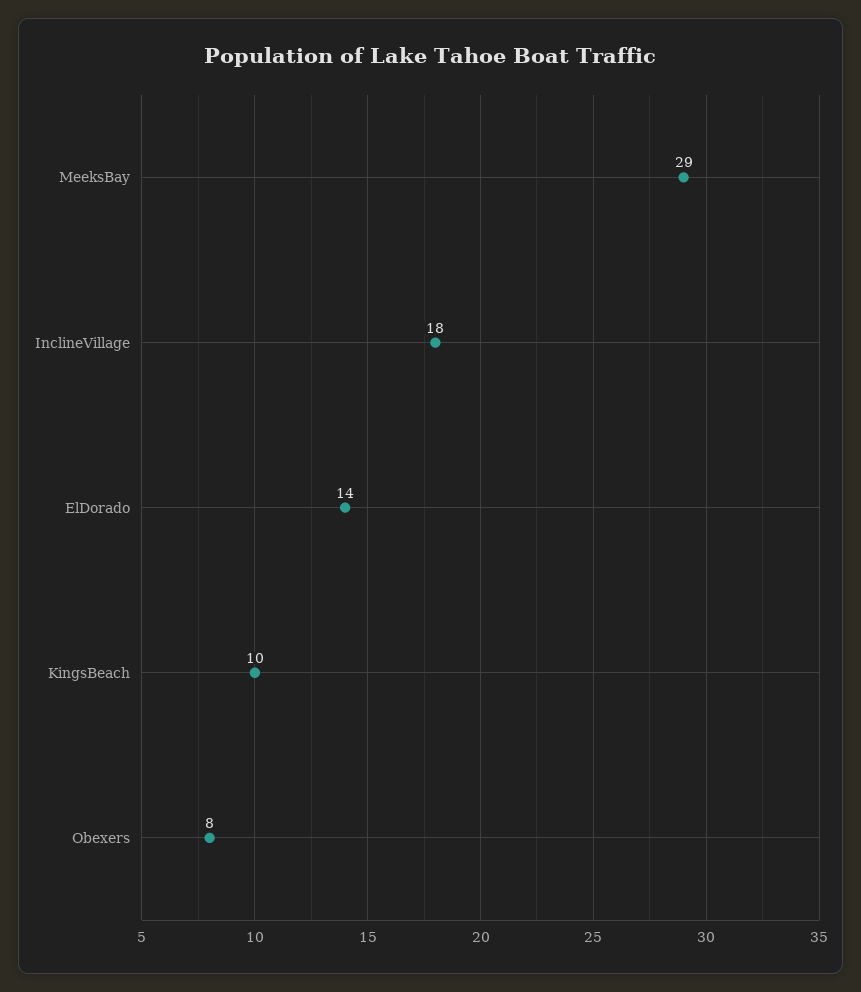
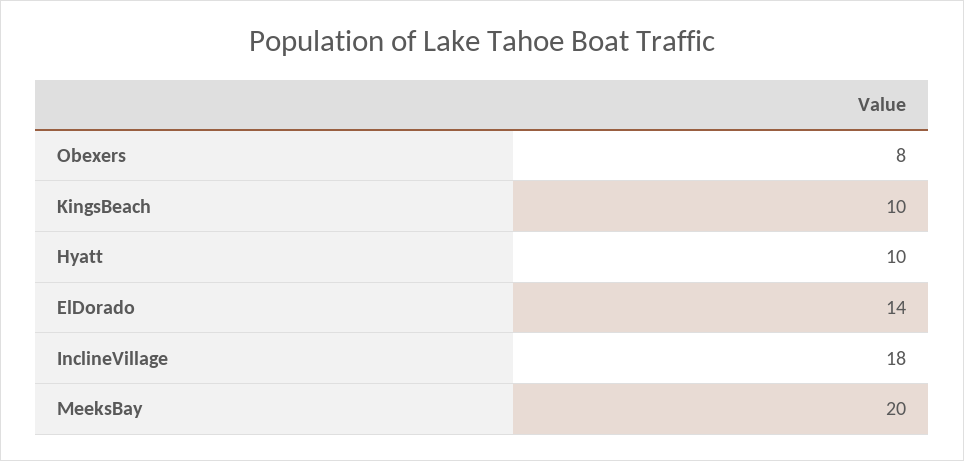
MeeksBay: 29 -> 20
Hyatt: none -> 10

